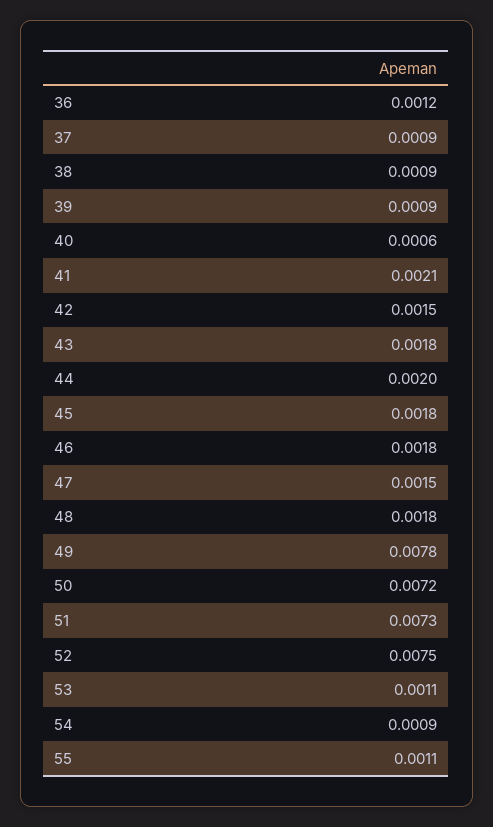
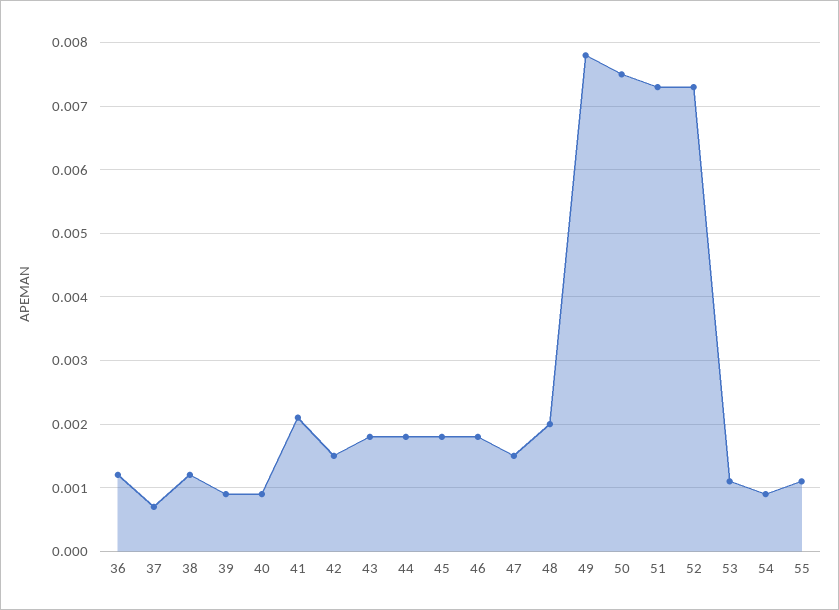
37: 0.0009 -> 0.0007
38: 0.0009 -> 0.0012
40: 0.0006 -> 0.0009
44: 0.002 -> 0.0018
48: 0.0018 -> 0.002
50: 0.0072 -> 0.0075
52: 0.0075 -> 0.0073

